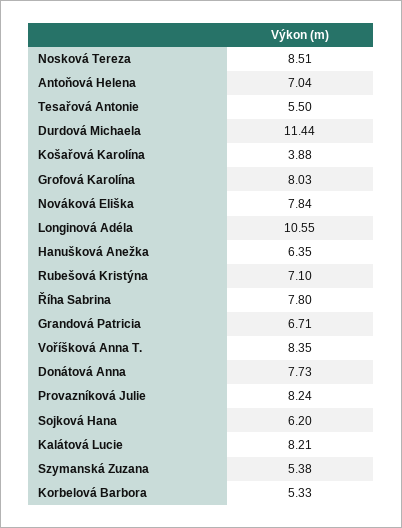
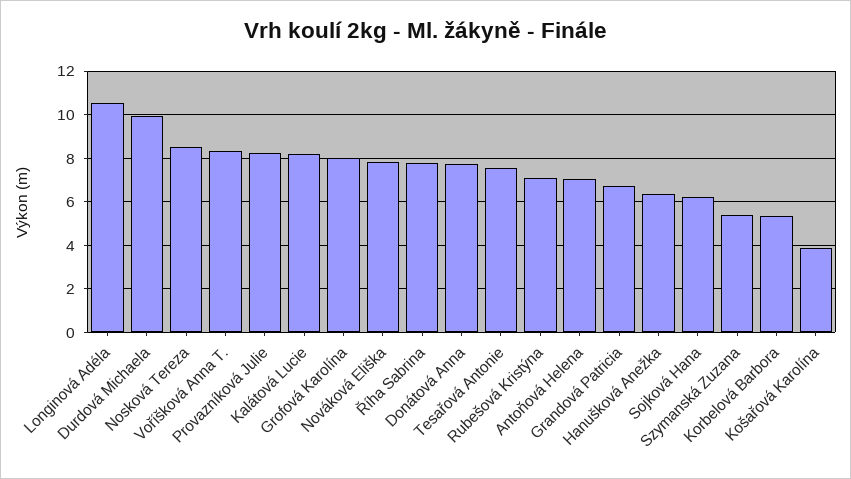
Tesařová Antonie: 5.5 -> 7.5
Durdová Michaela: 11.44 -> 10

